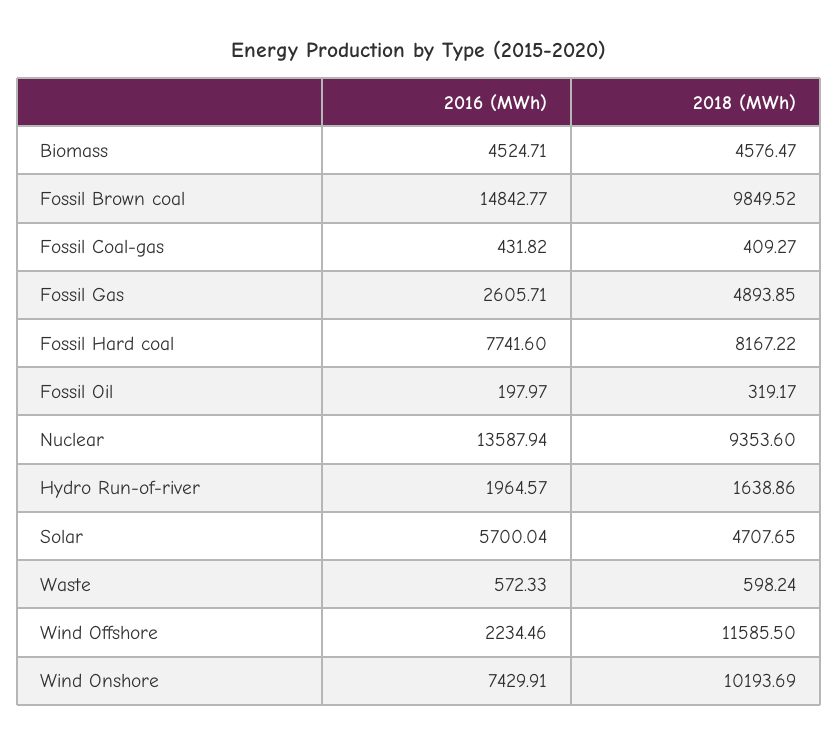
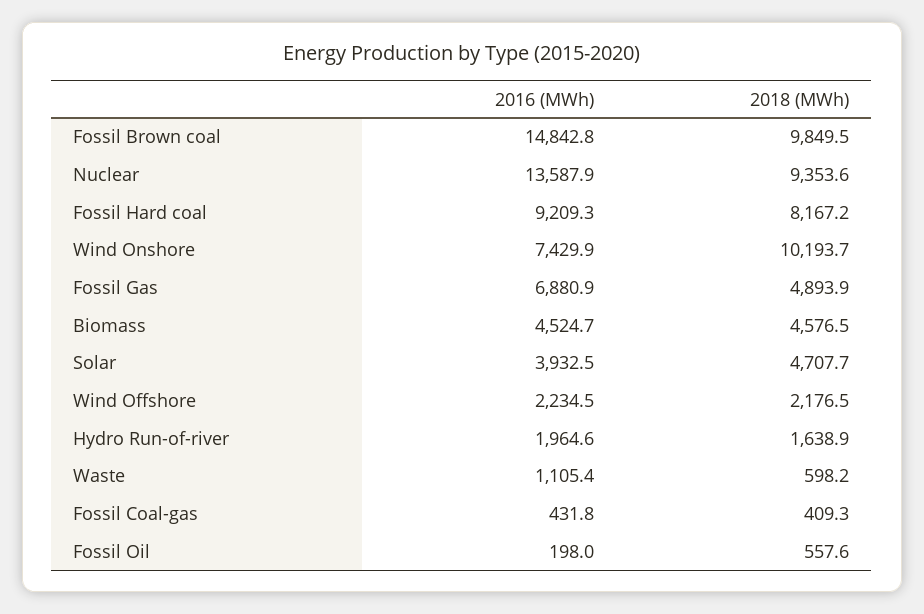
2016 (MWh), Fossil Gas: 2605.71 -> 6880.9
2016 (MWh), Fossil Hard coal: 7741.6 -> 9209.3
2018 (MWh), Fossil Oil: 319.17 -> 557.6
2016 (MWh), Solar: 5700.04 -> 3932.5
2016 (MWh), Waste: 572.33 -> 1105.4
2018 (MWh), Wind Offshore: 11585.5 -> 2176.5

